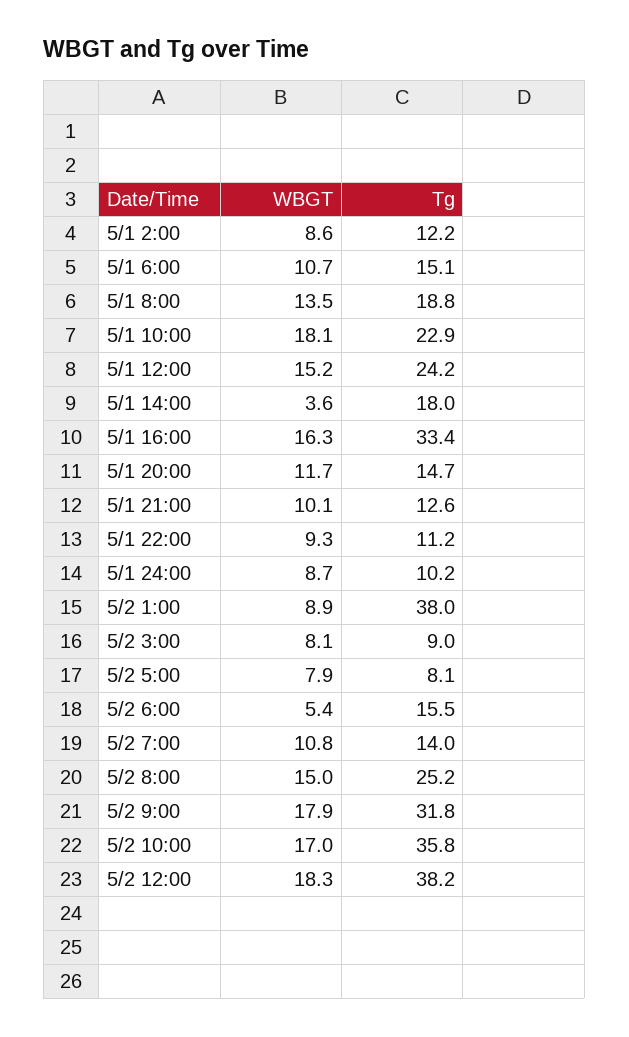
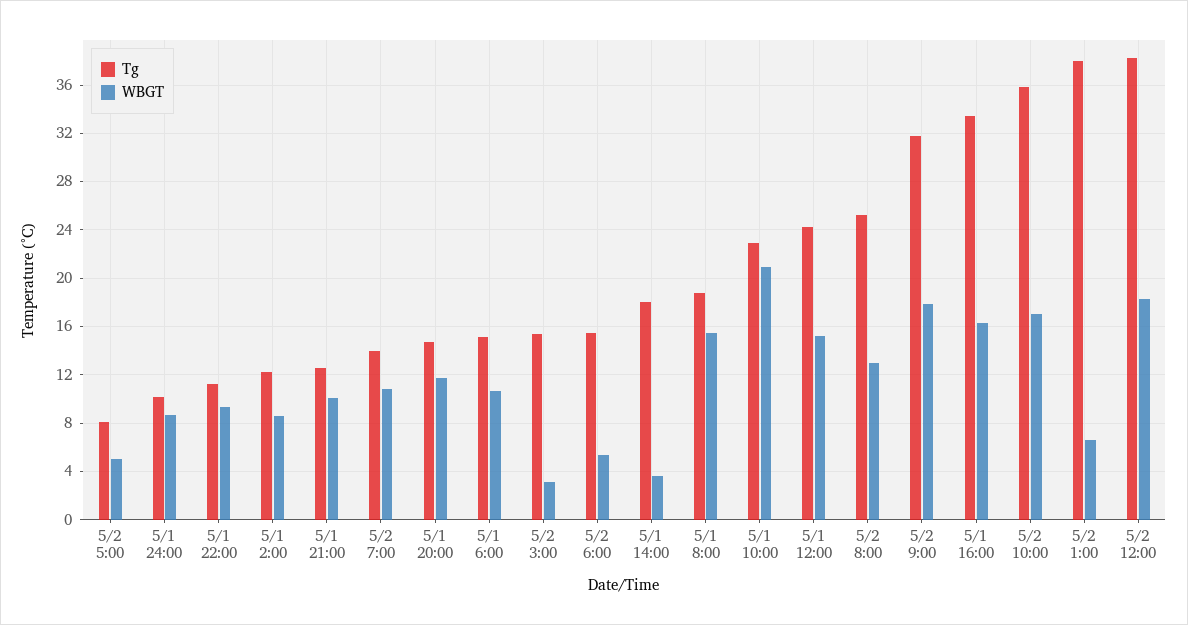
WBGT, 5/1 8:00: 13.5 -> 15.5
WBGT, 5/1 10:00: 18.1 -> 21
WBGT, 5/2 1:00: 8.9 -> 6.5
WBGT, 5/2 3:00: 8.1 -> 3
Tg, 5/2 3:00: 9 -> 15.5
WBGT, 5/2 5:00: 7.9 -> 5
WBGT, 5/2 8:00: 15 -> 13

